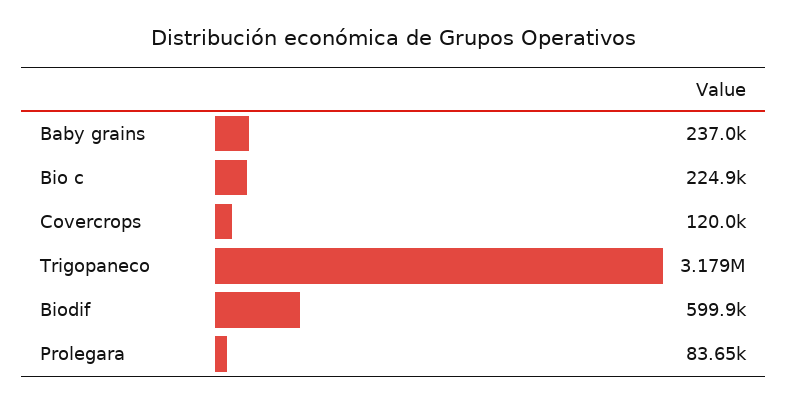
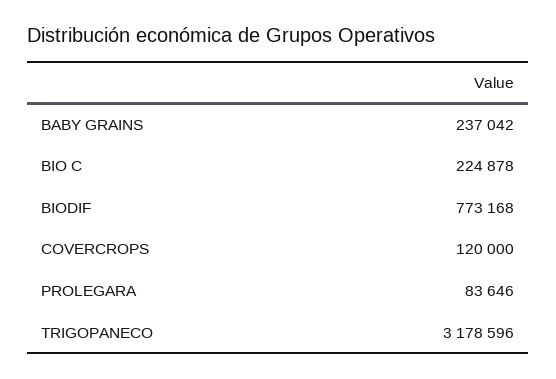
Biodif: 599900 -> 773168

